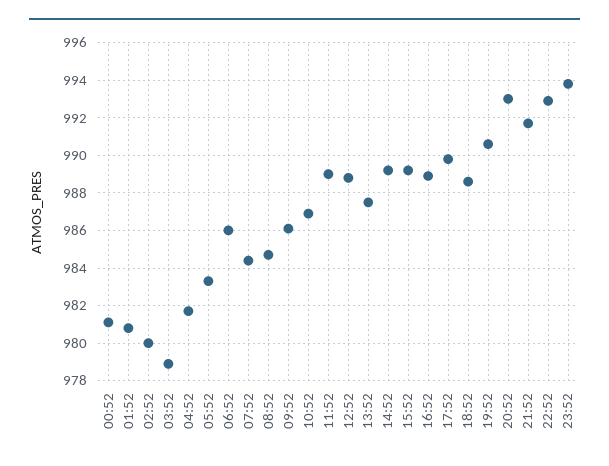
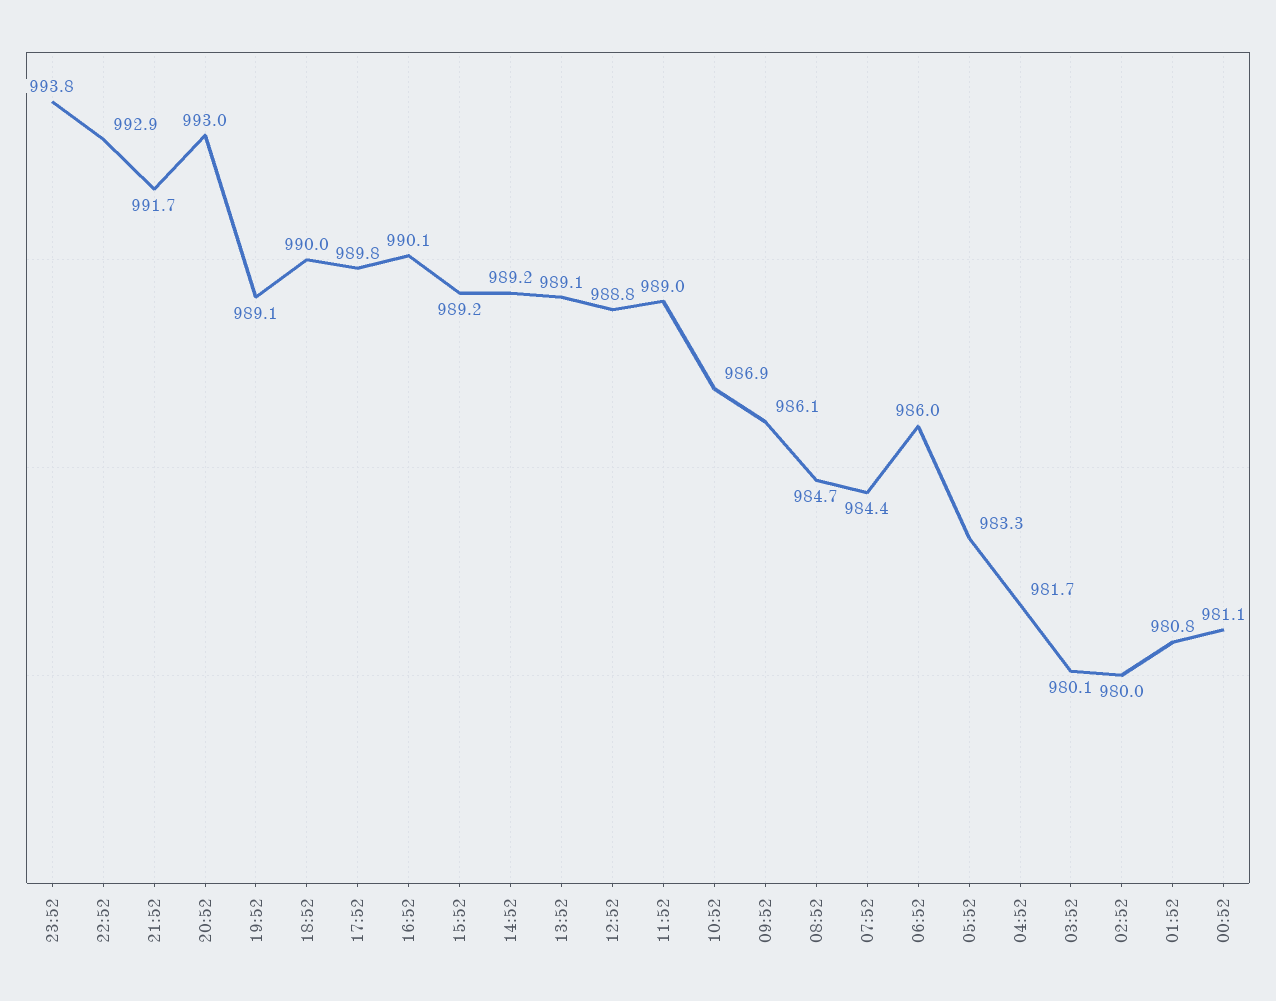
03:52: 979 -> 980.1
13:52: 987.5 -> 989.1
16:52: 989 -> 990.1
18:52: 988.5 -> 990
19:52: 990.5 -> 989.1

